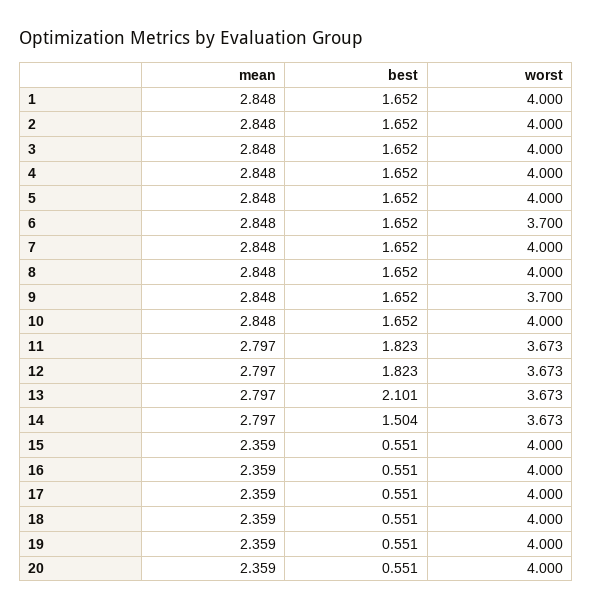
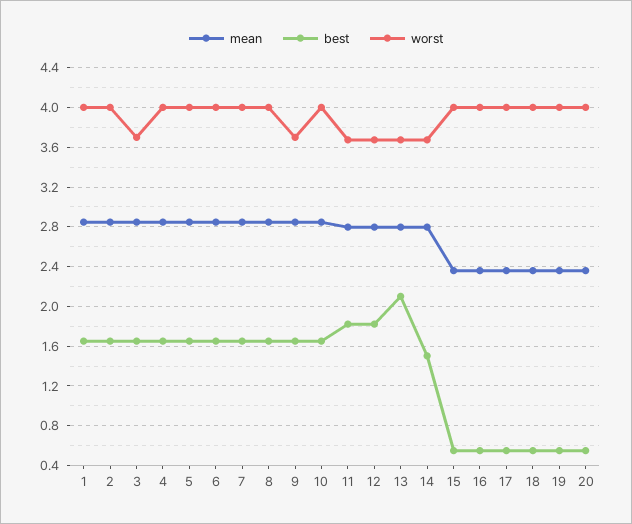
worst, 3: 4 -> 3.7
worst, 6: 3.7 -> 4

